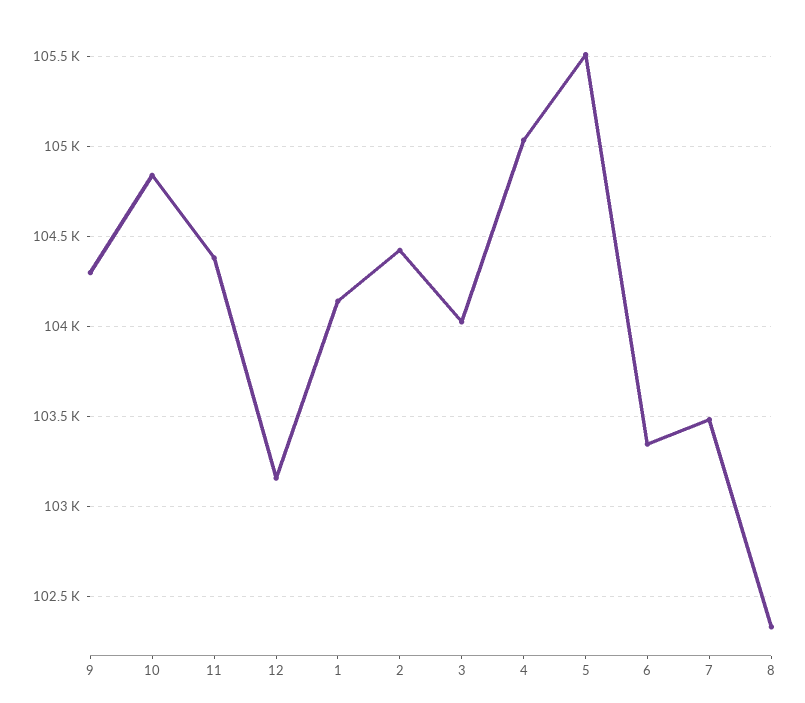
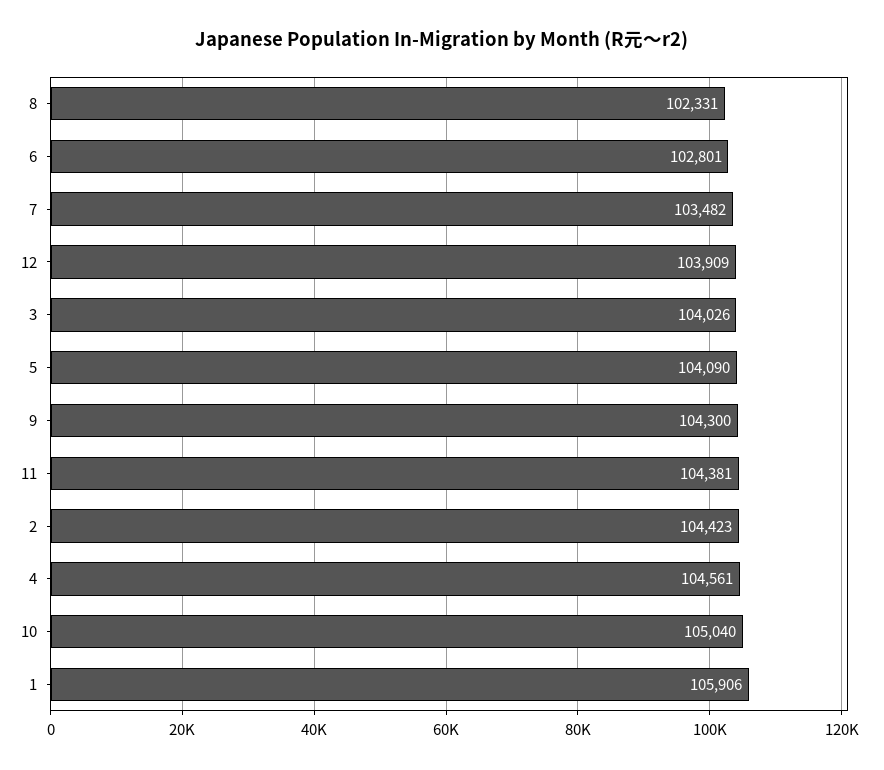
10: 104850 -> 105040
12: 103150 -> 103909
1: 104150 -> 105906
4: 105050 -> 104561
5: 105500 -> 104090
6: 103350 -> 102801

